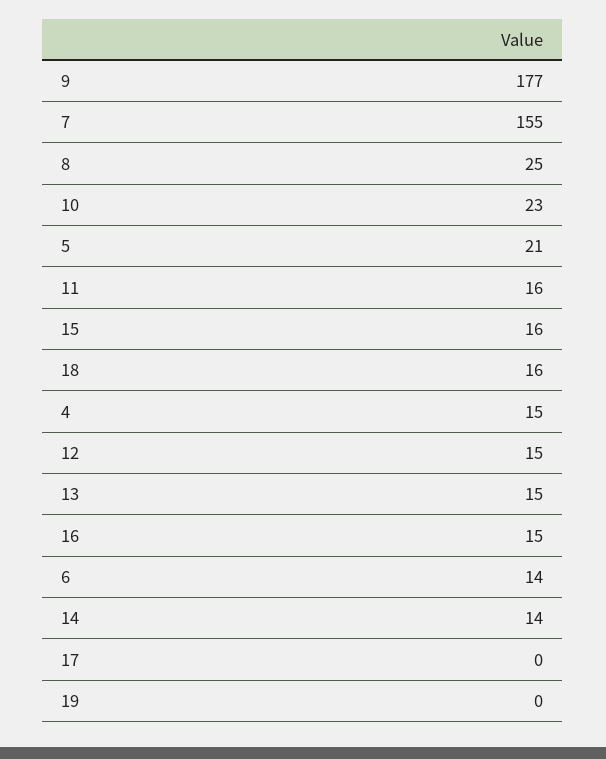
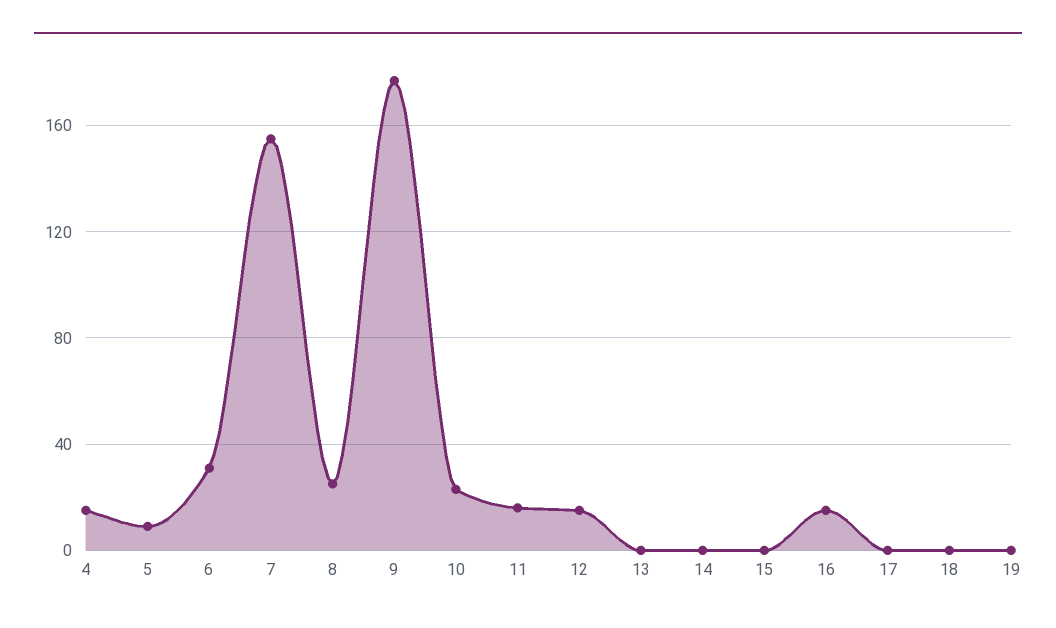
5: 21 -> 10
15: 16 -> 0
18: 16 -> 0
13: 15 -> 0
6: 14 -> 30
14: 14 -> 0

